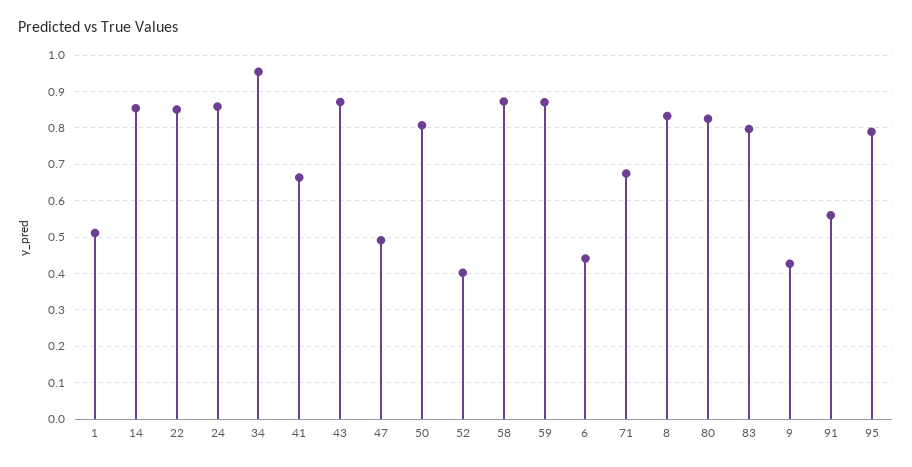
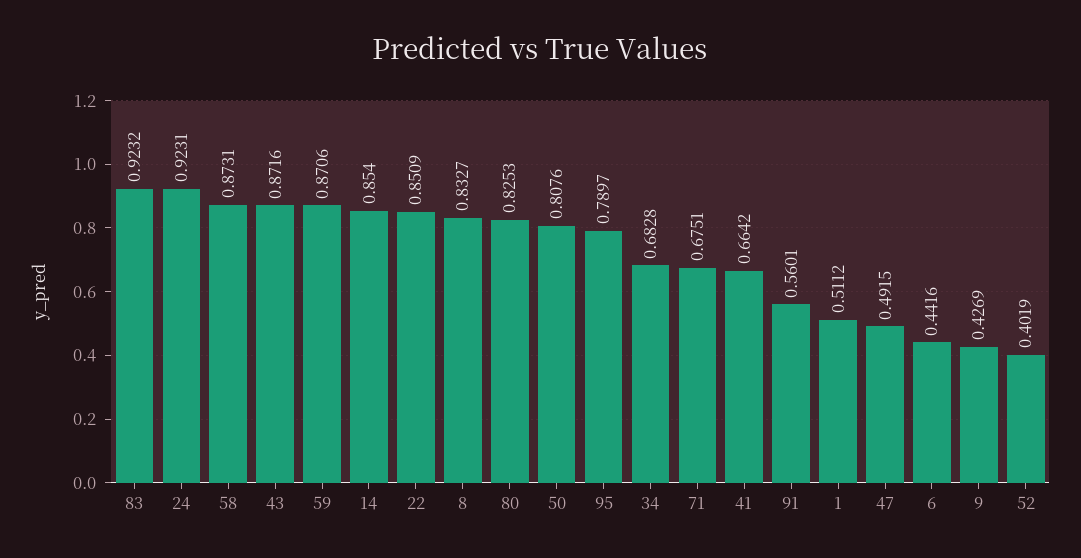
24: 0.86 -> 0.9231
34: 0.96 -> 0.6828
83: 0.8 -> 0.9232

